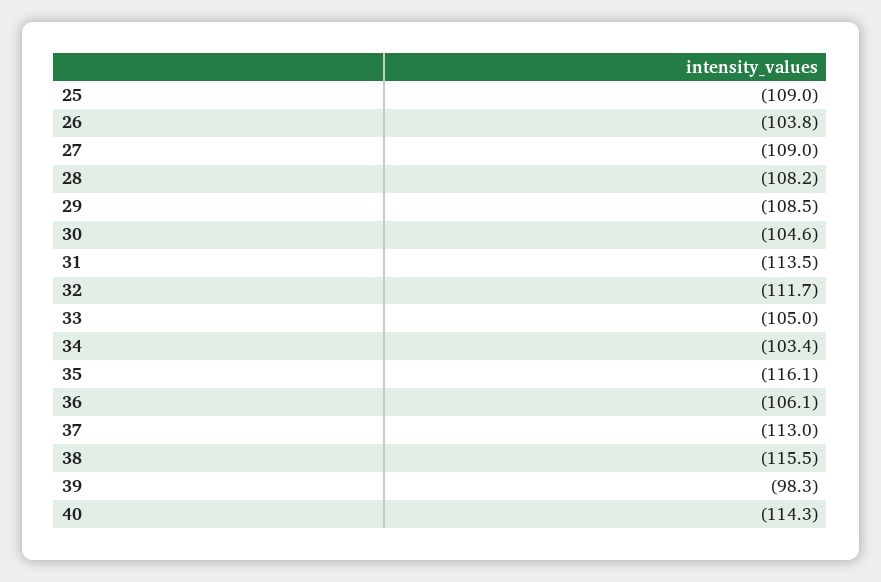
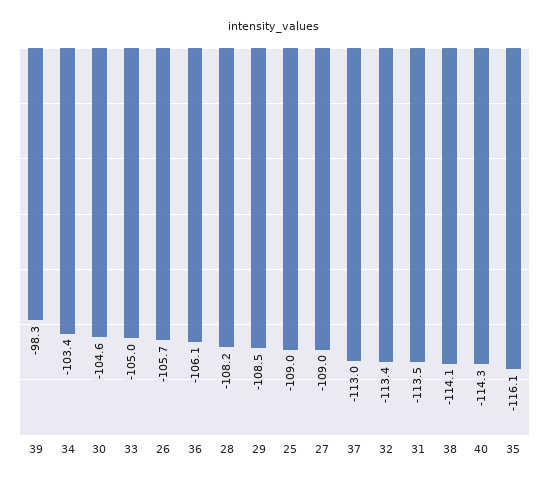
26: -103.8 -> -105.7
32: -111.7 -> -113.4
38: -115.5 -> -114.1

